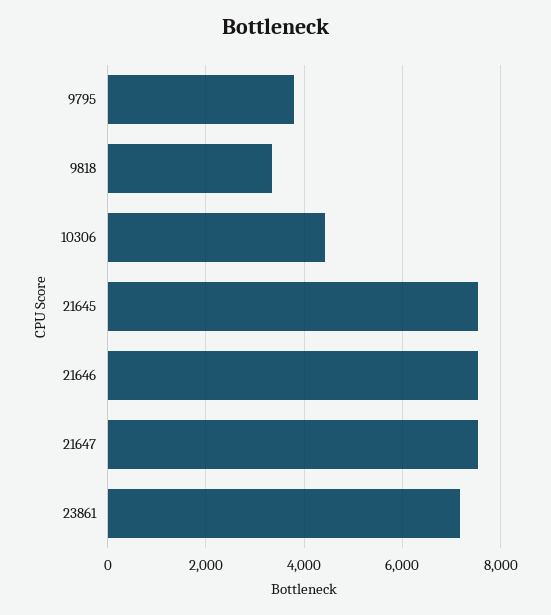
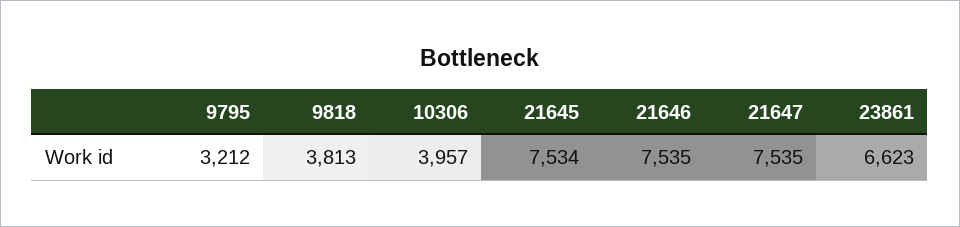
9795: 3800 -> 3212
9818: 3400 -> 3813
10306: 4400 -> 3957
23861: 7200 -> 6623

